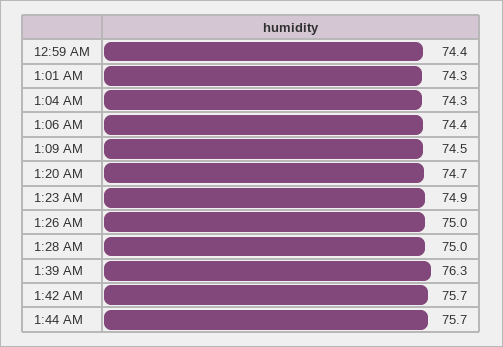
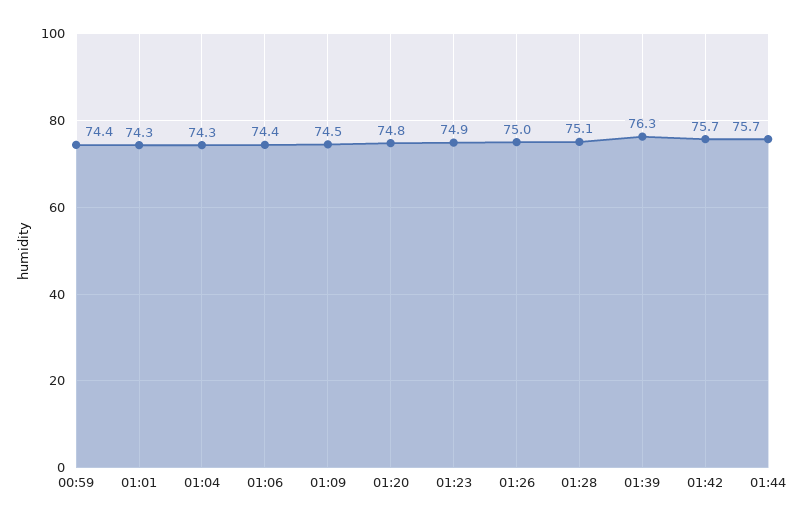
1:20 AM: 74.7 -> 74.8
1:28 AM: 75 -> 75.1

